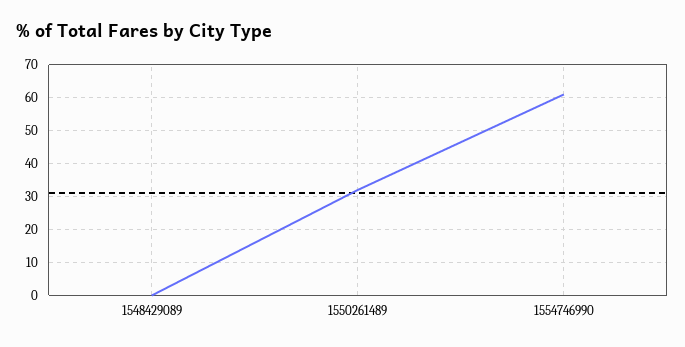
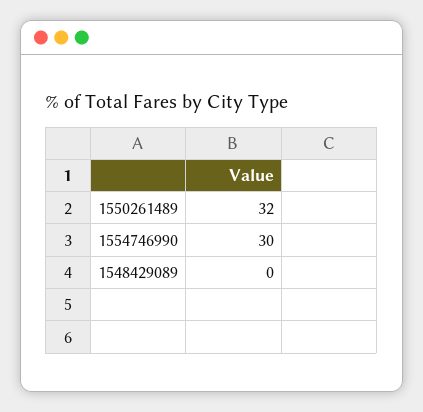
1554746990: 60 -> 30

